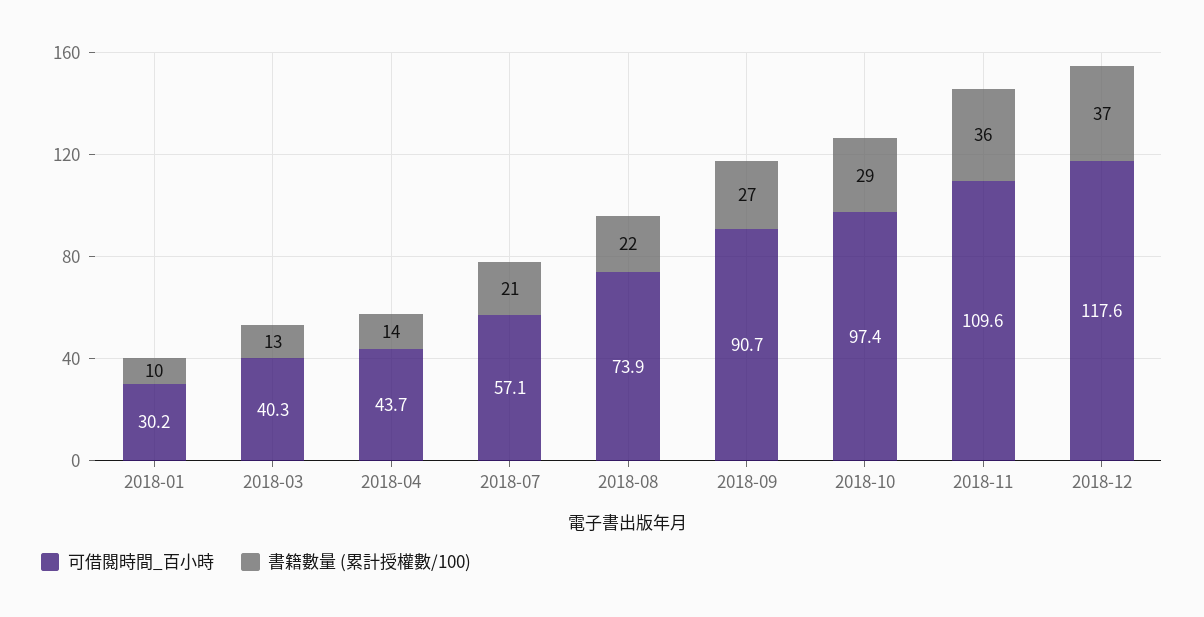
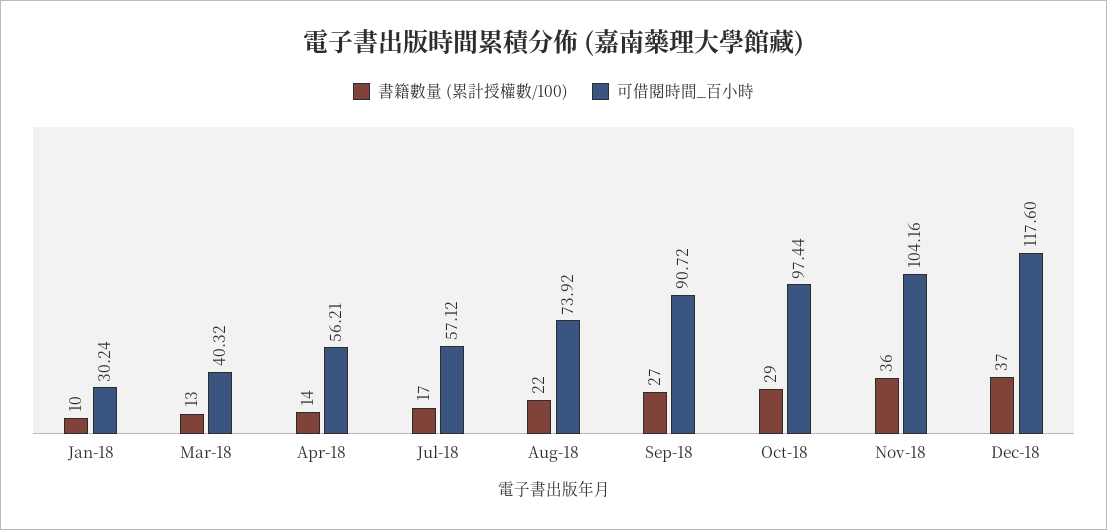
可借閱時間_百小時, 2018-04: 43.7 -> 56.21
書籍數量 (累計授權數/100), 2018-07: 21 -> 17
可借閱時間_百小時, 2018-11: 109.6 -> 104.16

